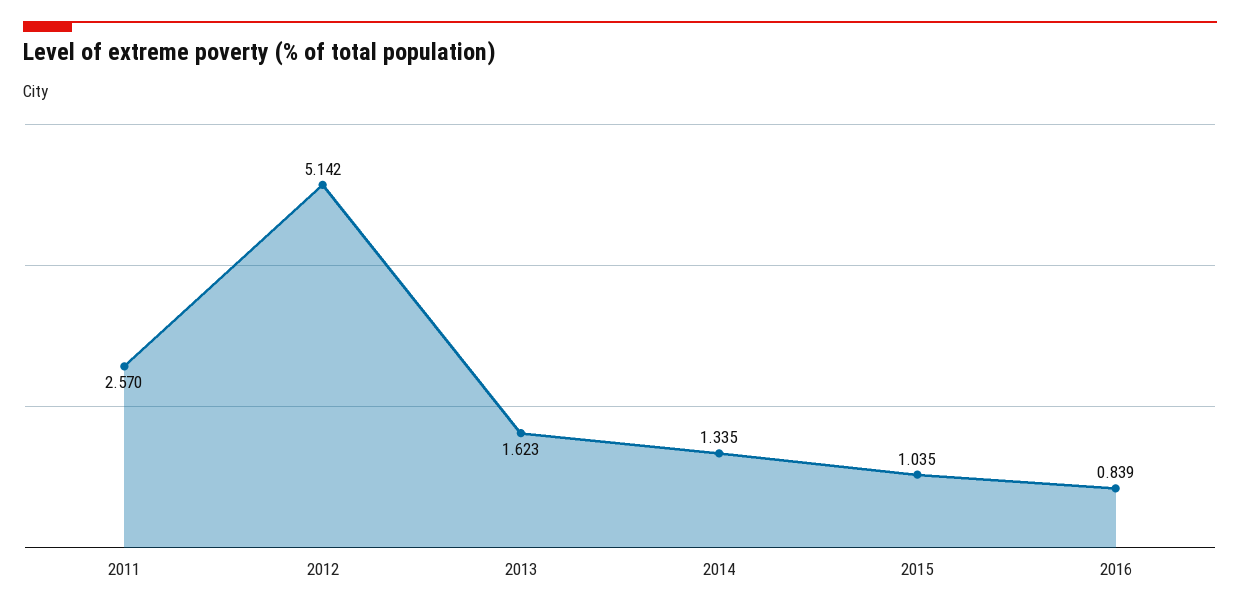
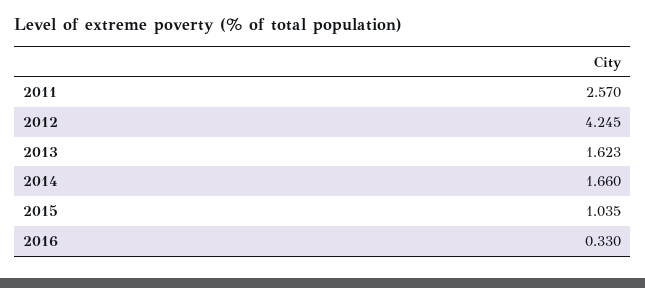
2012: 5.142 -> 4.245
2014: 1.335 -> 1.66
2016: 0.839 -> 0.33

